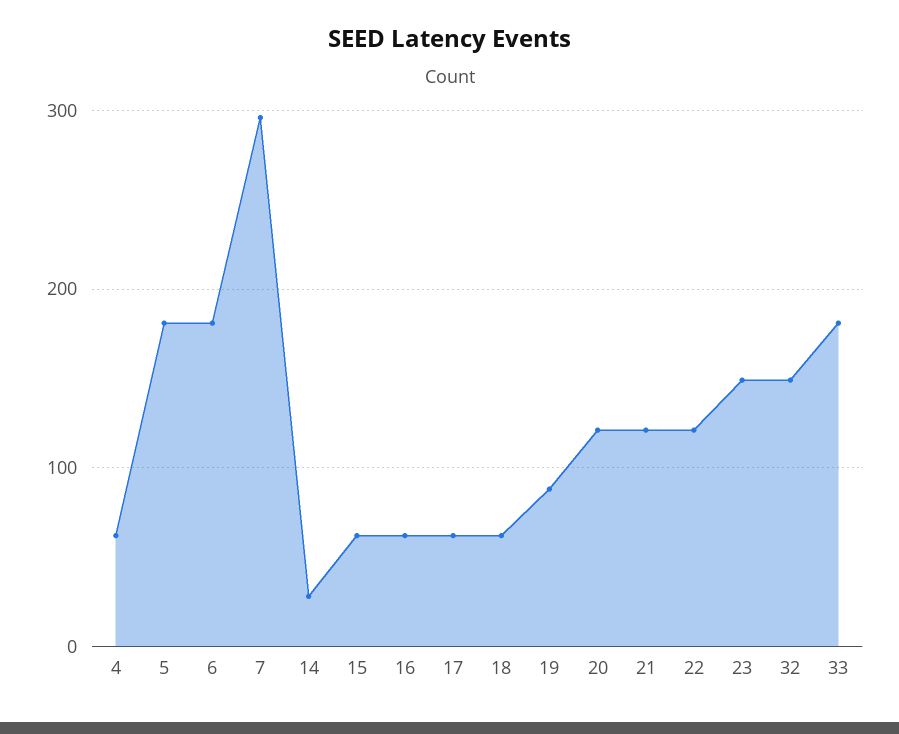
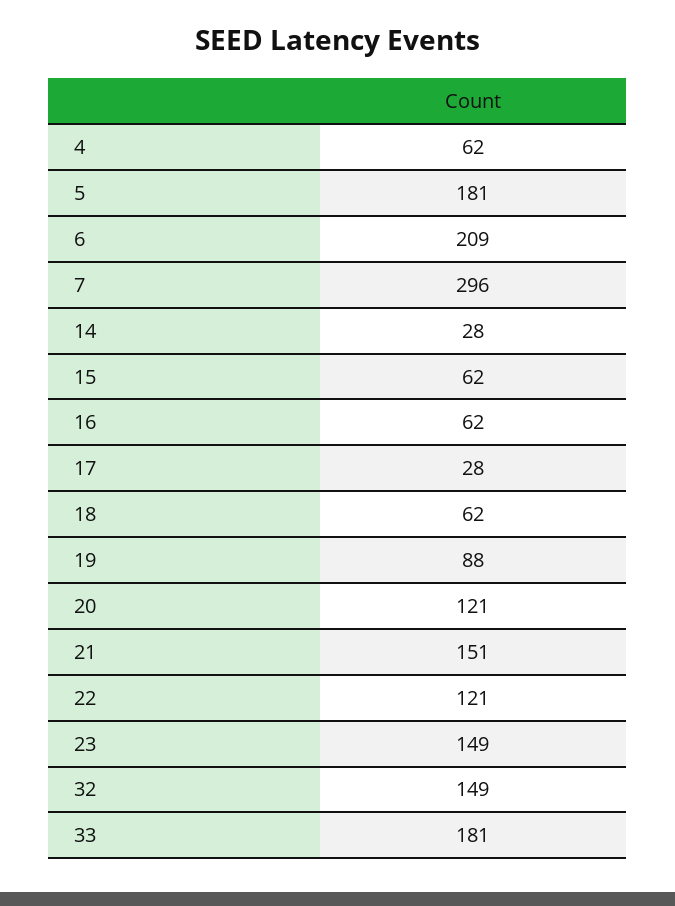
6: 180 -> 209
17: 60 -> 28
21: 120 -> 151

